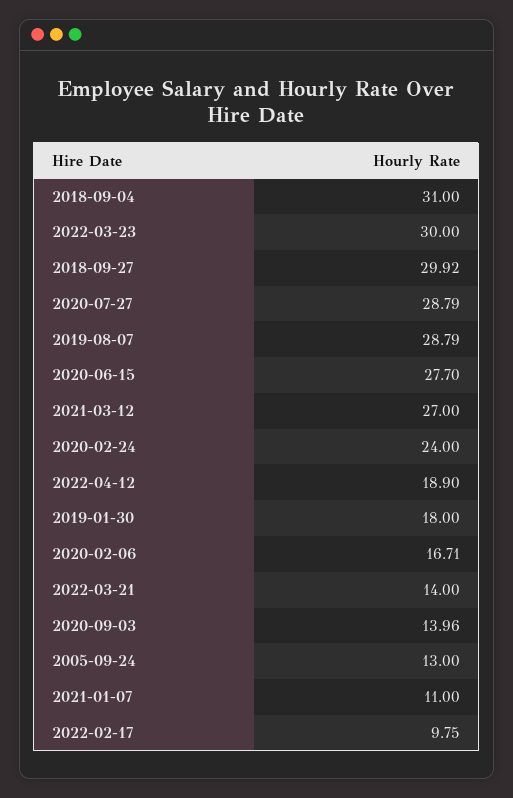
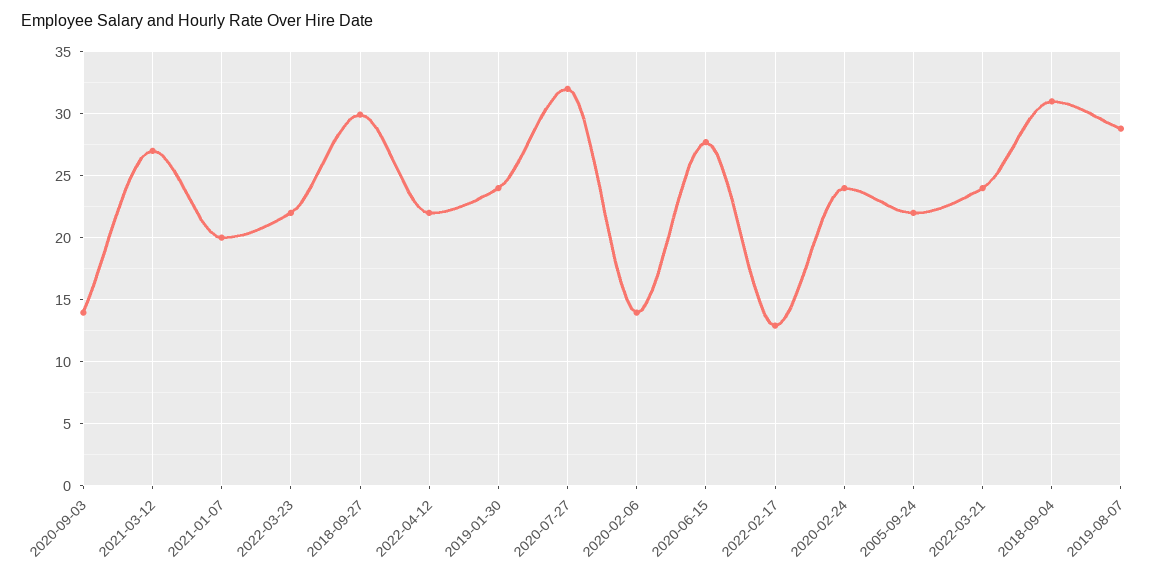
2022-03-23: 30 -> 22
2020-07-27: 28.79 -> 32
2022-04-12: 18.9 -> 22
2019-01-30: 18 -> 24
2020-02-06: 16.71 -> 14
2022-03-21: 14 -> 24
2005-09-24: 13 -> 22
2021-01-07: 11 -> 20
2022-02-17: 9.75 -> 13

